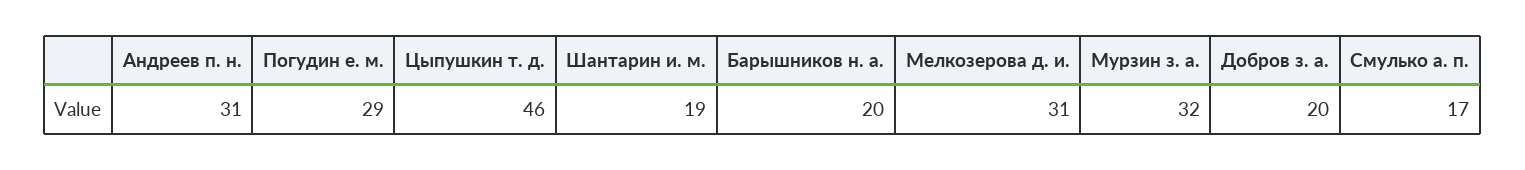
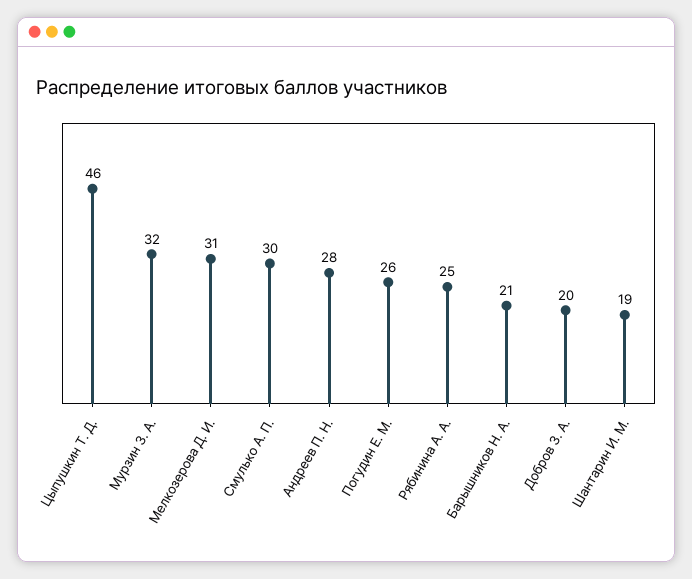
Андреев п. н.: 31 -> 28
Погудин е. м.: 29 -> 26
Барышников н. а.: 20 -> 21
Смулько а. п.: 17 -> 30
Рябинина А. А.: none -> 25

